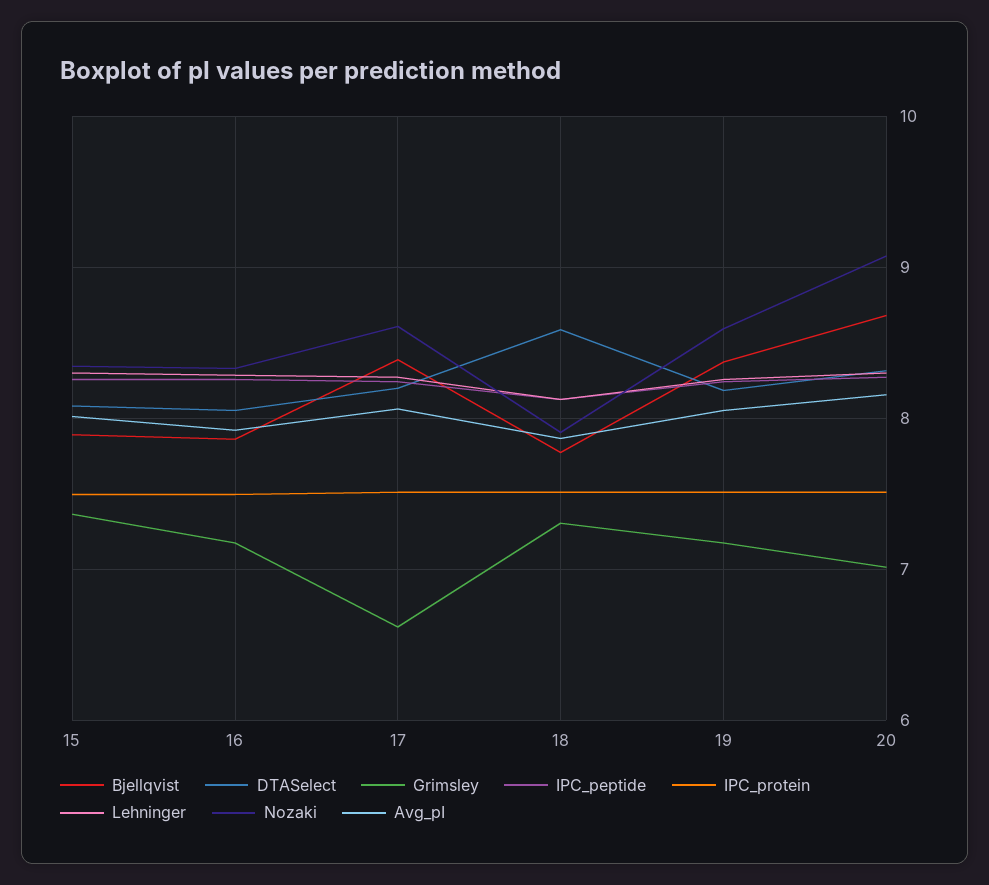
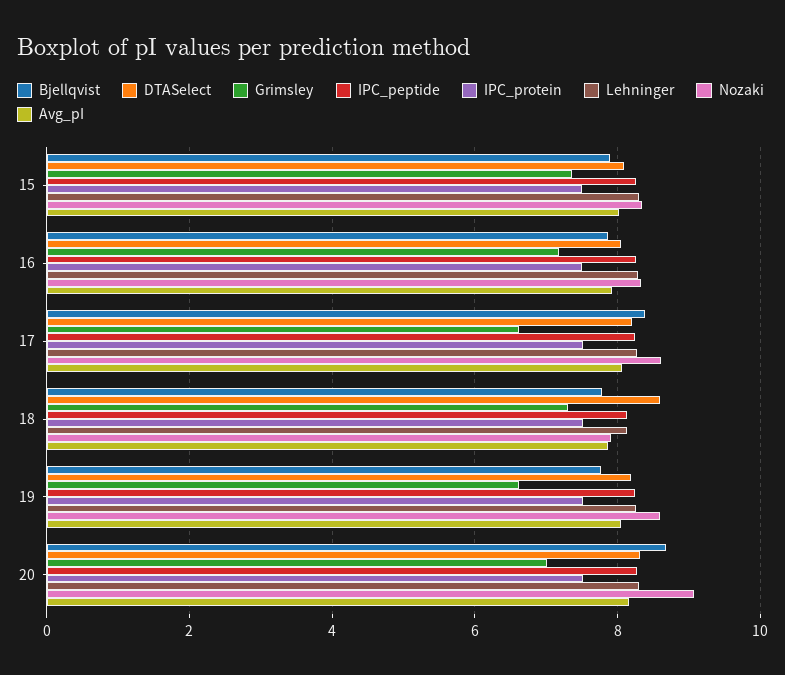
Bjellqvist, 19: 8.4 -> 7.8
Grimsley, 19: 7.2 -> 6.6

